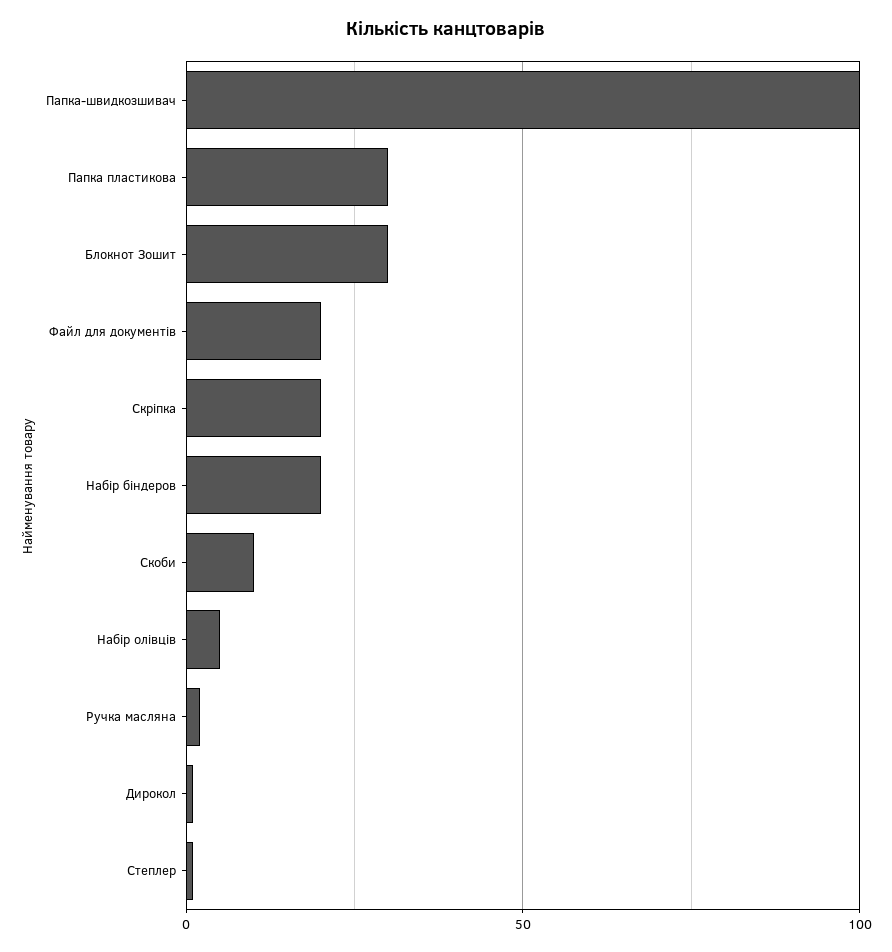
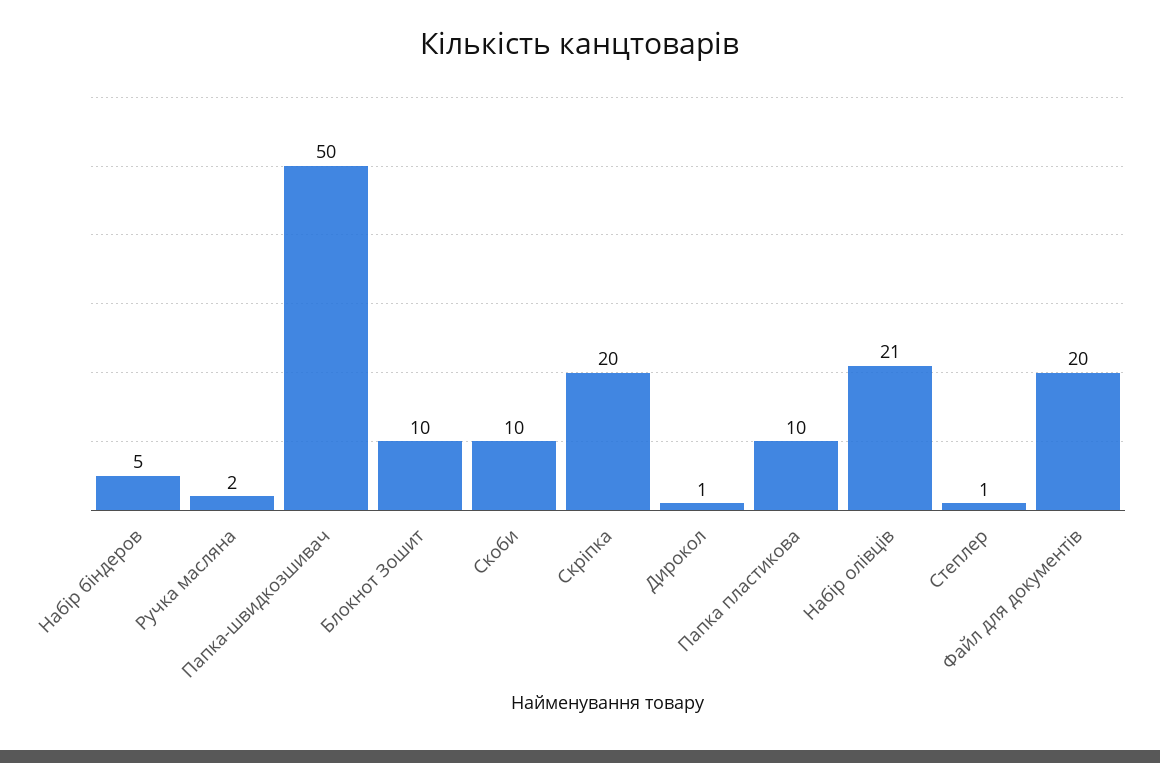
Папка-швидкозшивач: 100 -> 50
Папка пластикова: 30 -> 10
Блокнот Зошит: 30 -> 10
Набір біндеров: 20 -> 5
Набір олівців: 5 -> 21

